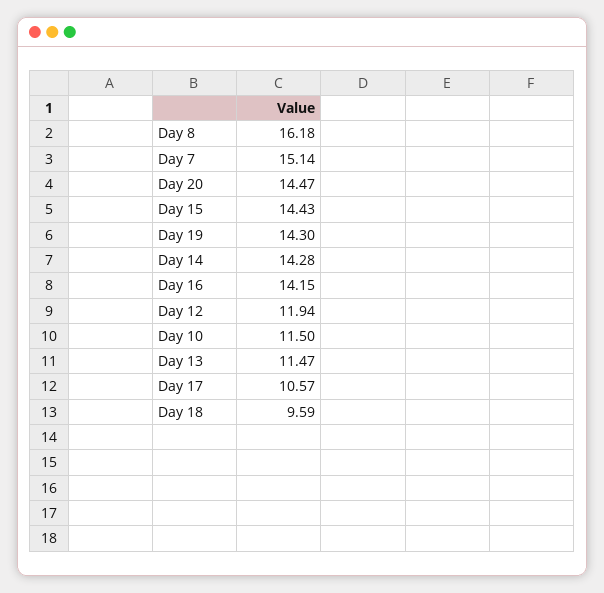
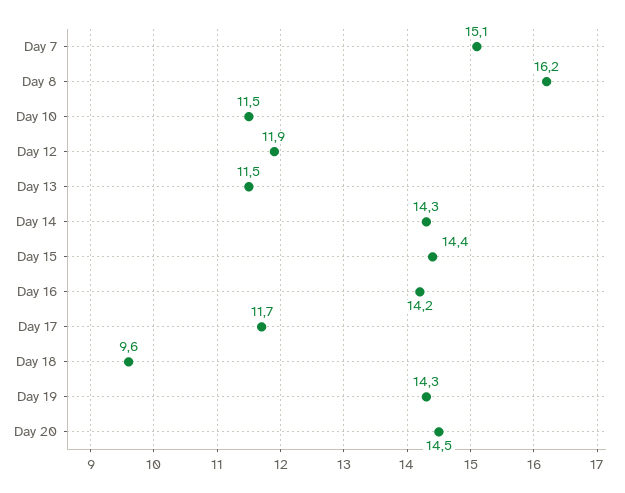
Day 17: 10.57 -> 11.7

